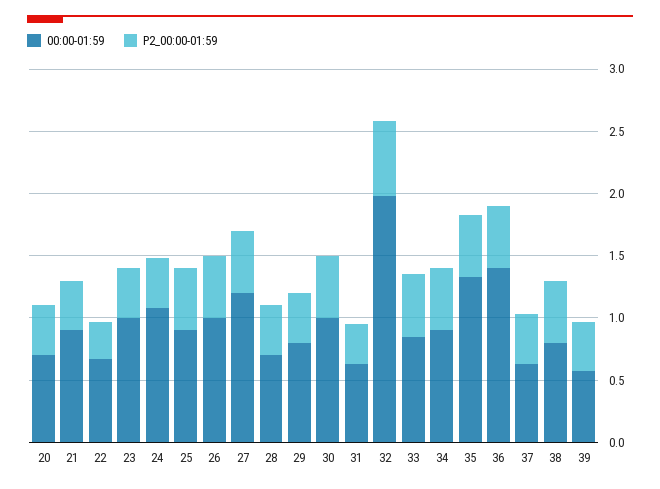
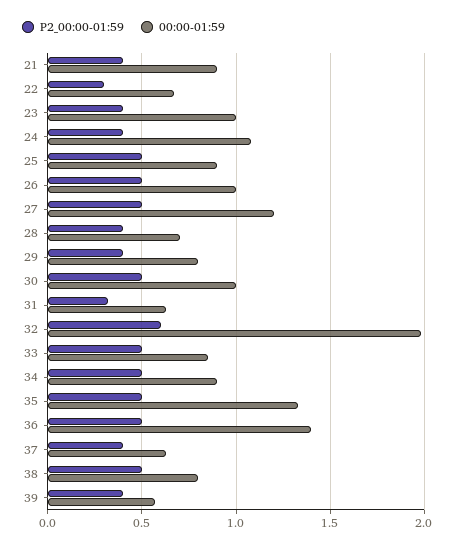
00:00-01:59, 20: 0.7 -> none
P2_00:00-01:59, 20: 0.4 -> none

